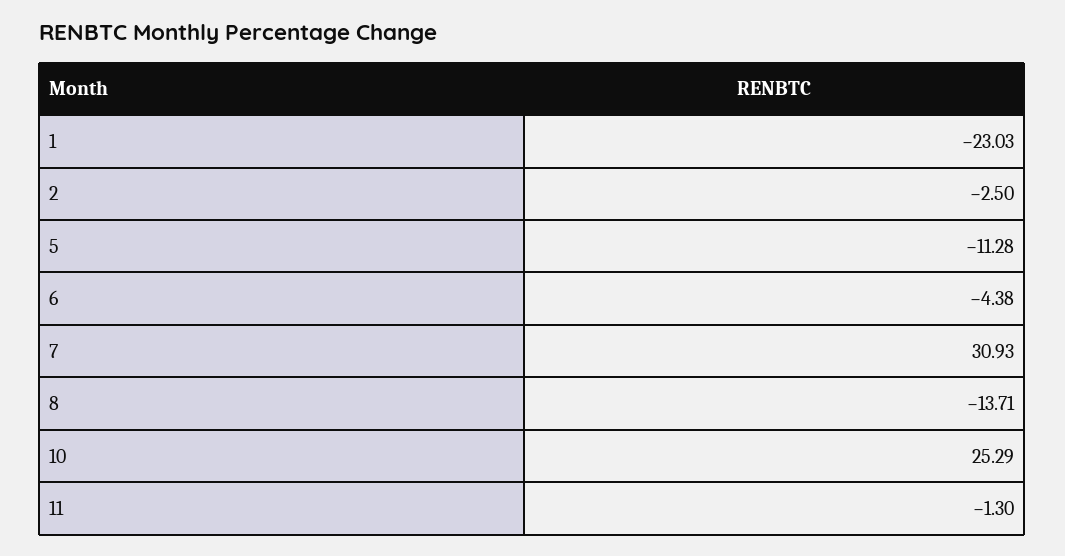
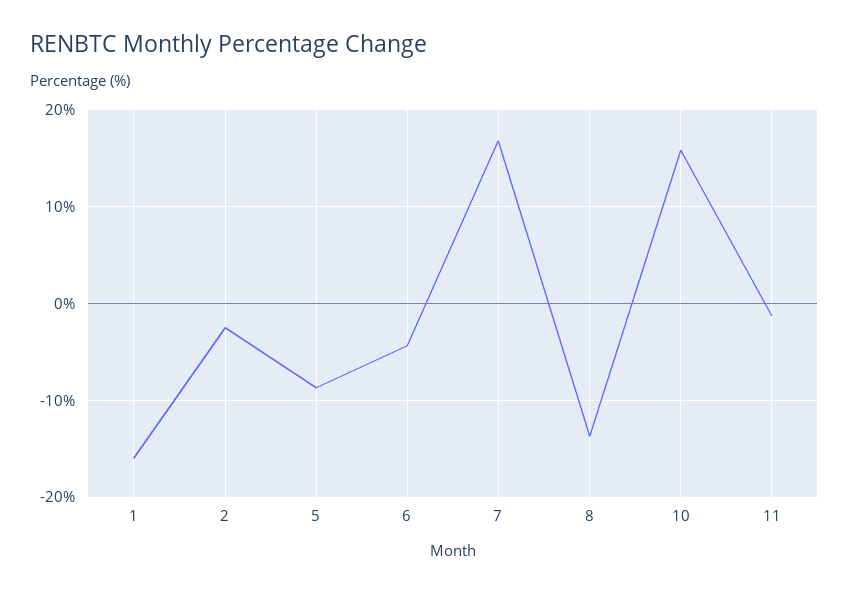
1: -23.03 -> -16
5: -11.28 -> -9
7: 30.93 -> 17
10: 25.29 -> 16

